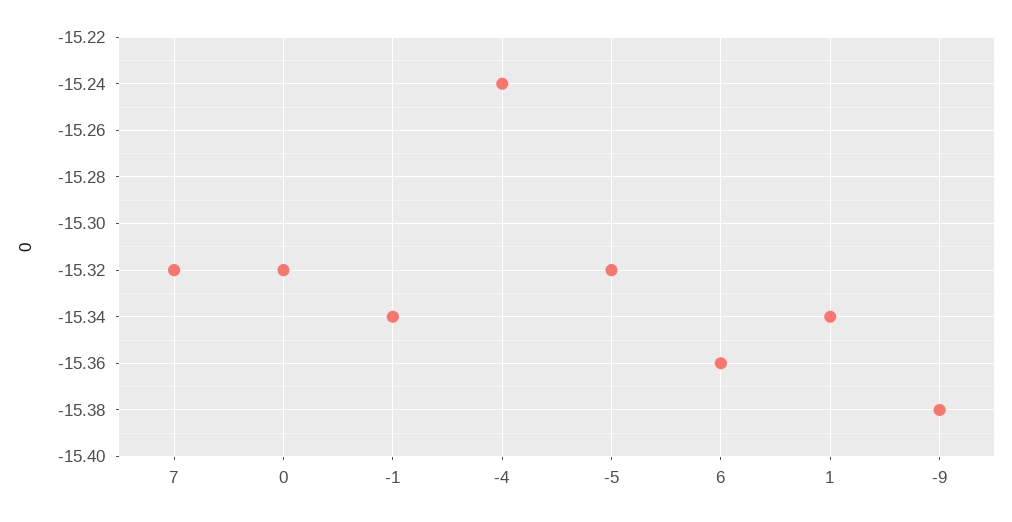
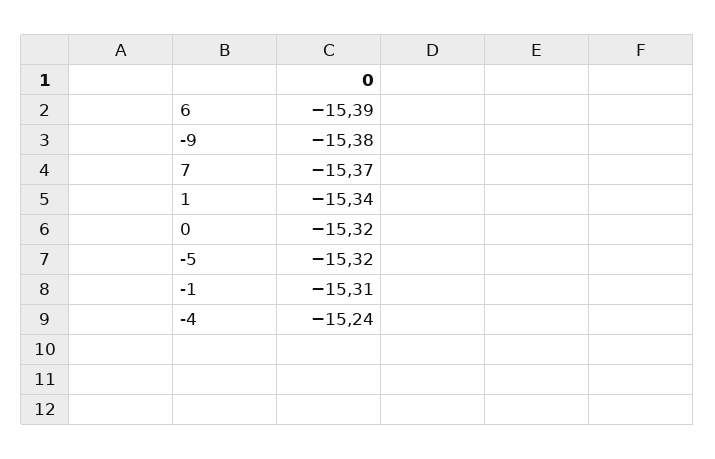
7: -15.32 -> -15.37
-1: -15.34 -> -15.31
6: -15.36 -> -15.39

